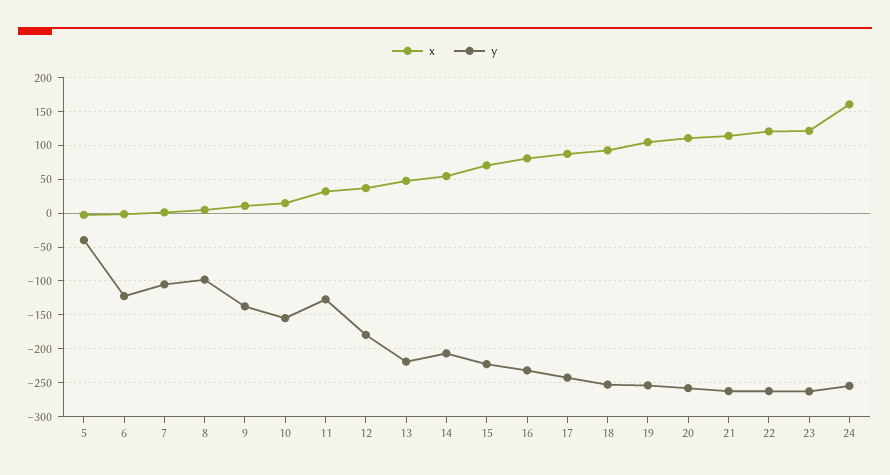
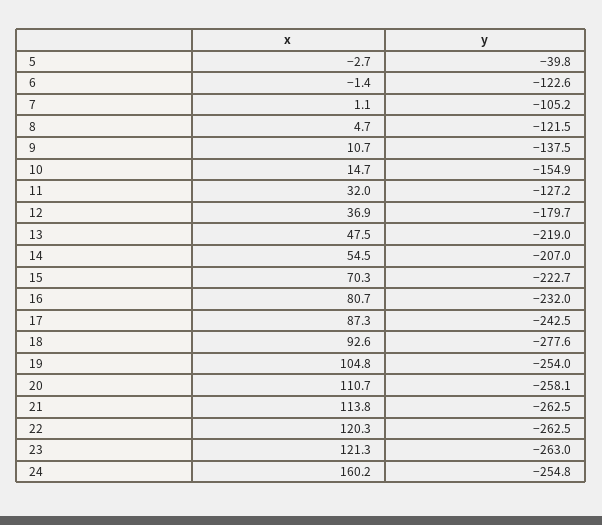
y, 8: -100 -> -121.5
y, 18: -250 -> -277.6

